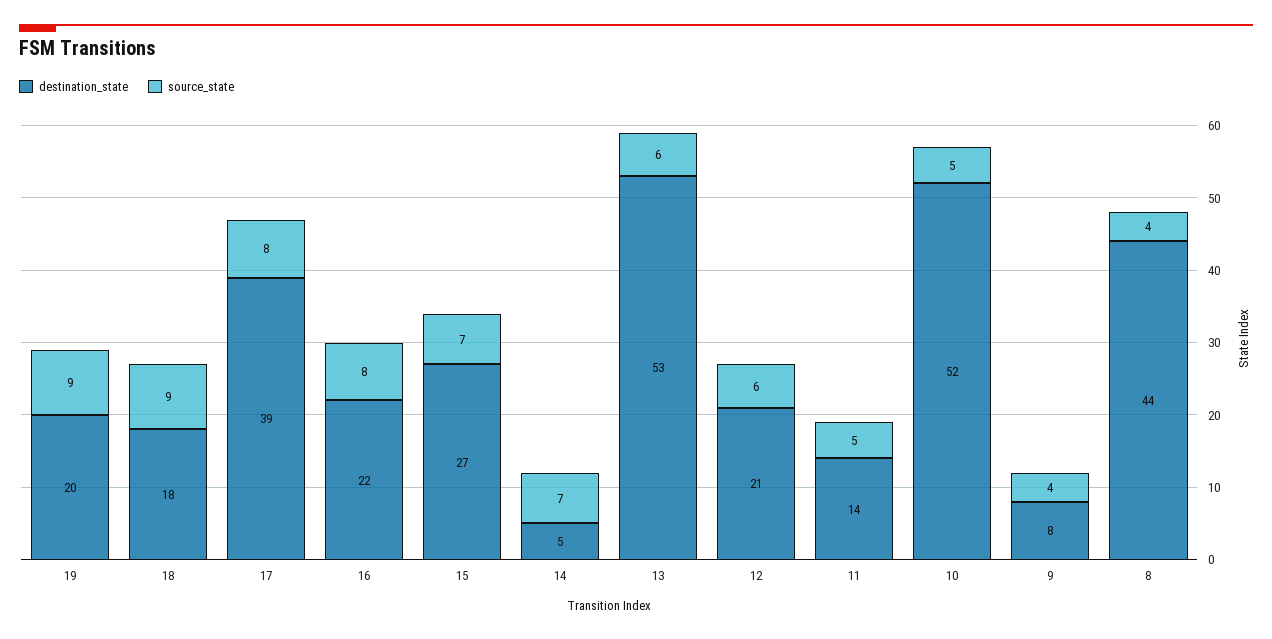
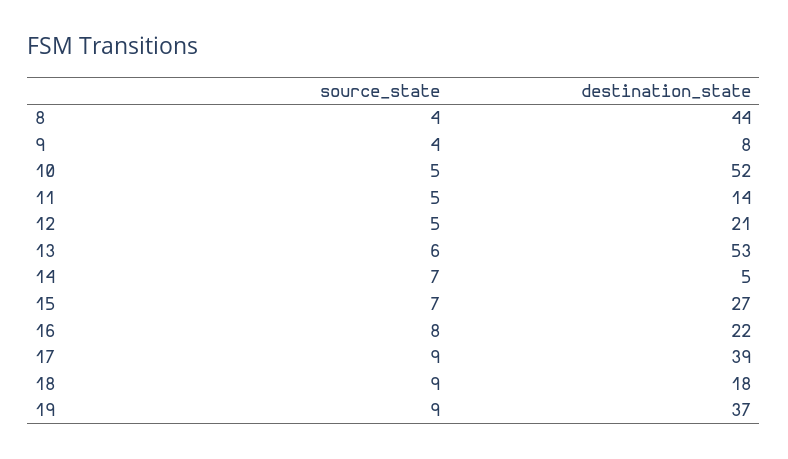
destination_state, 19: 20 -> 37
source_state, 17: 8 -> 9
source_state, 12: 6 -> 5

